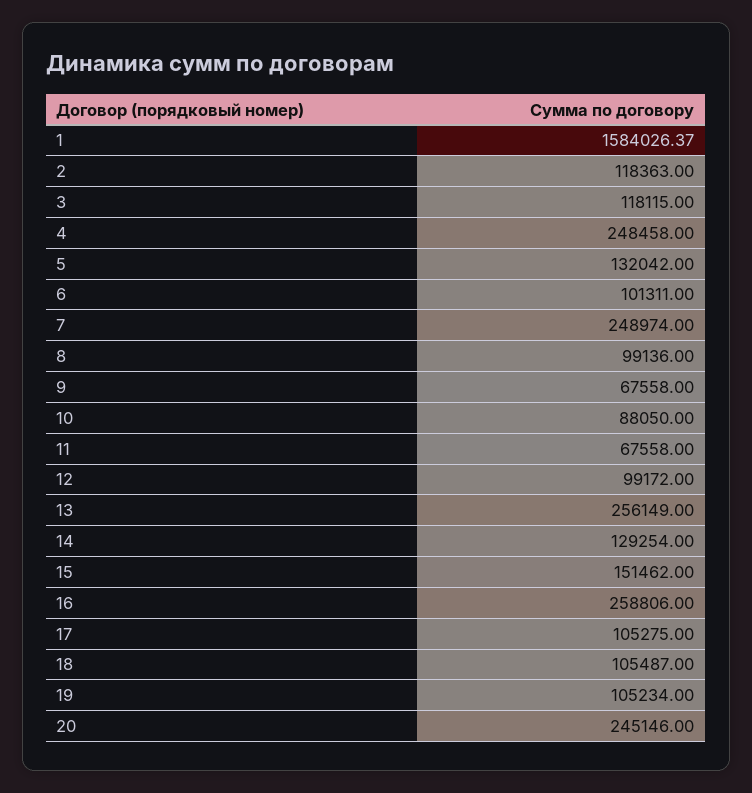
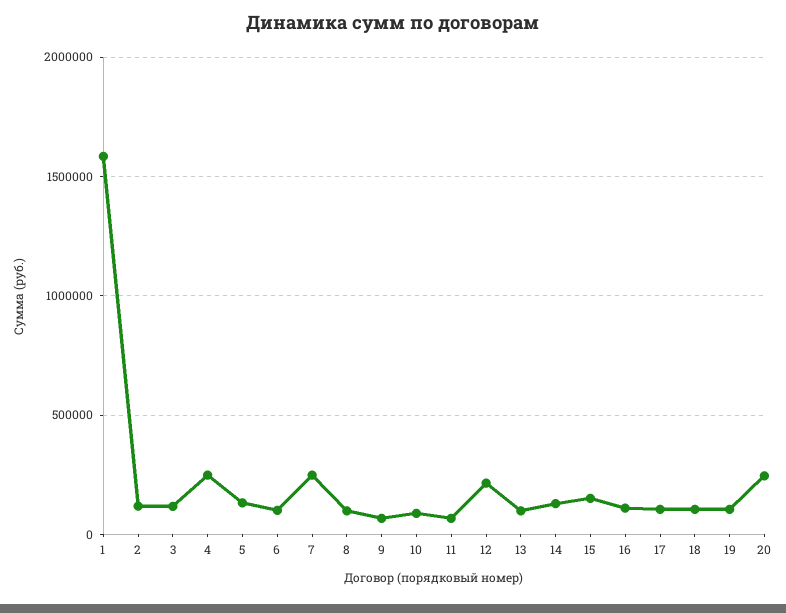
12: 99172 -> 200000
13: 256149 -> 100000
16: 258806 -> 100000

